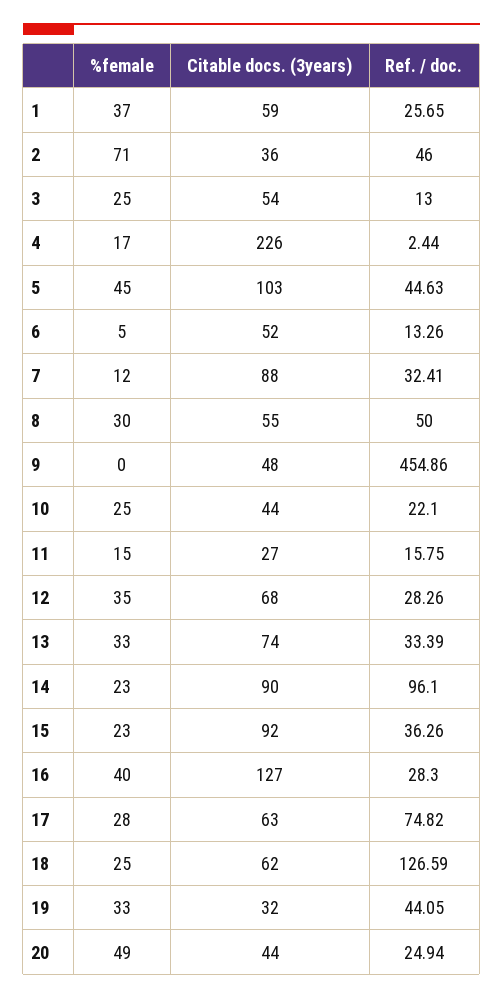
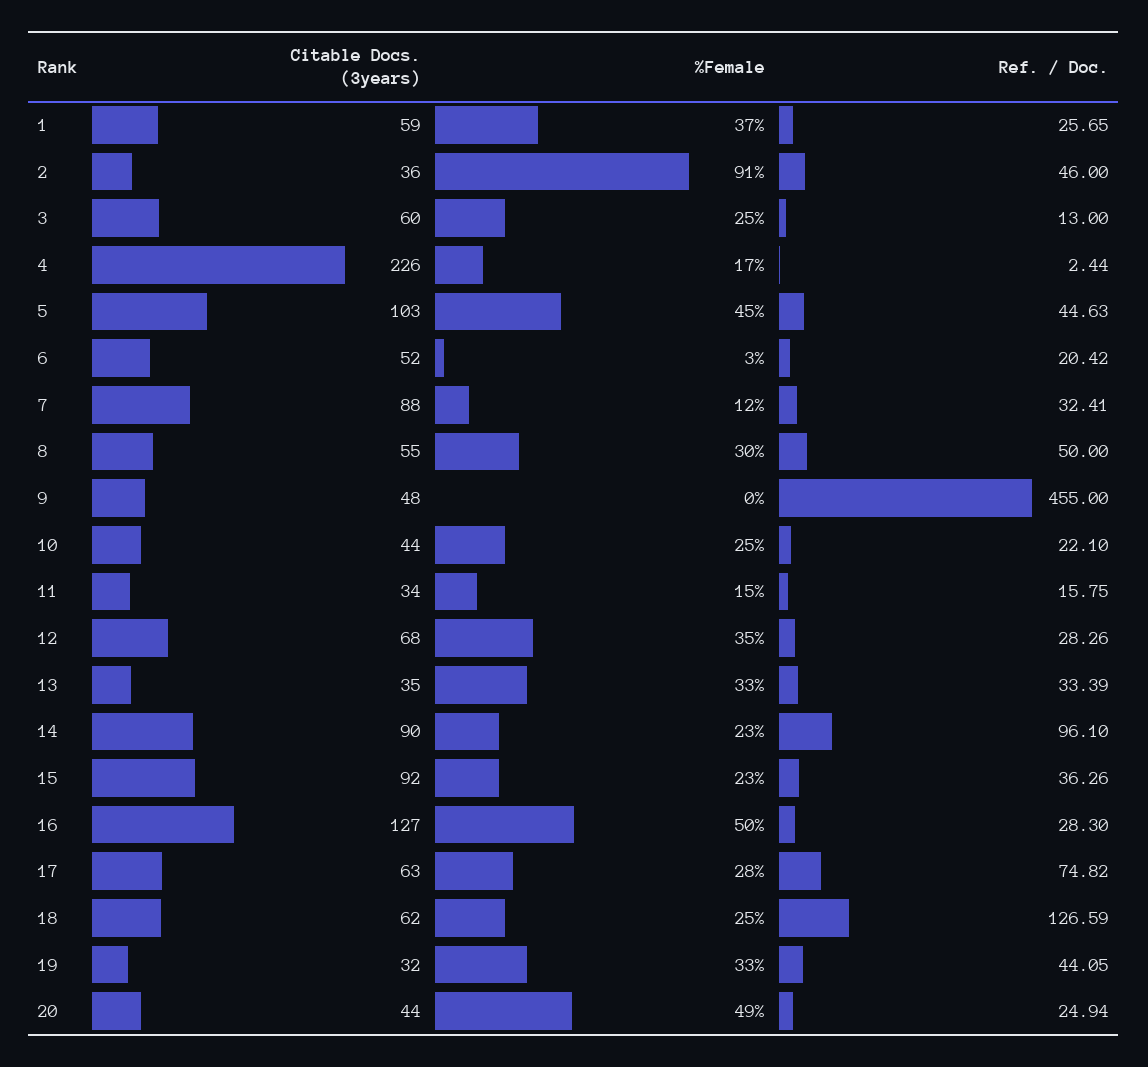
%female, 2: 71 -> 91
Citable docs. (3years), 3: 54 -> 60
%female, 6: 5 -> 3
Ref. / doc., 6: 13.26 -> 20.42
Ref. / doc., 9: 454.86 -> 455
Citable docs. (3years), 11: 27 -> 34
Citable docs. (3years), 13: 74 -> 35
%female, 16: 40 -> 50

